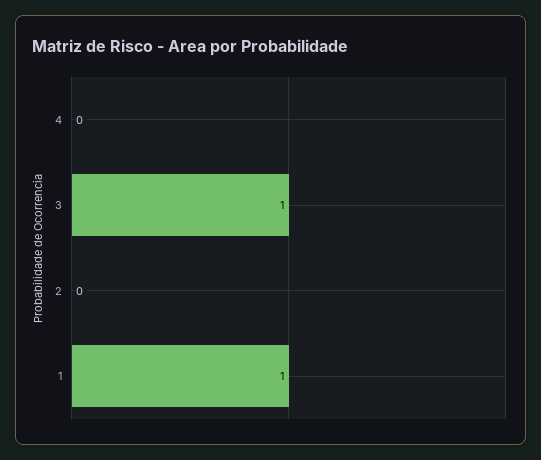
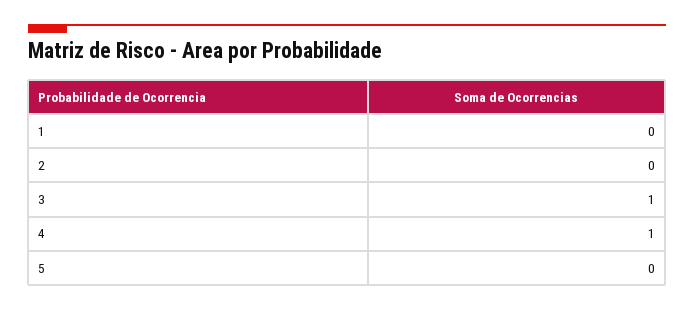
4: 0 -> 1
1: 1 -> 0
5: none -> 0

